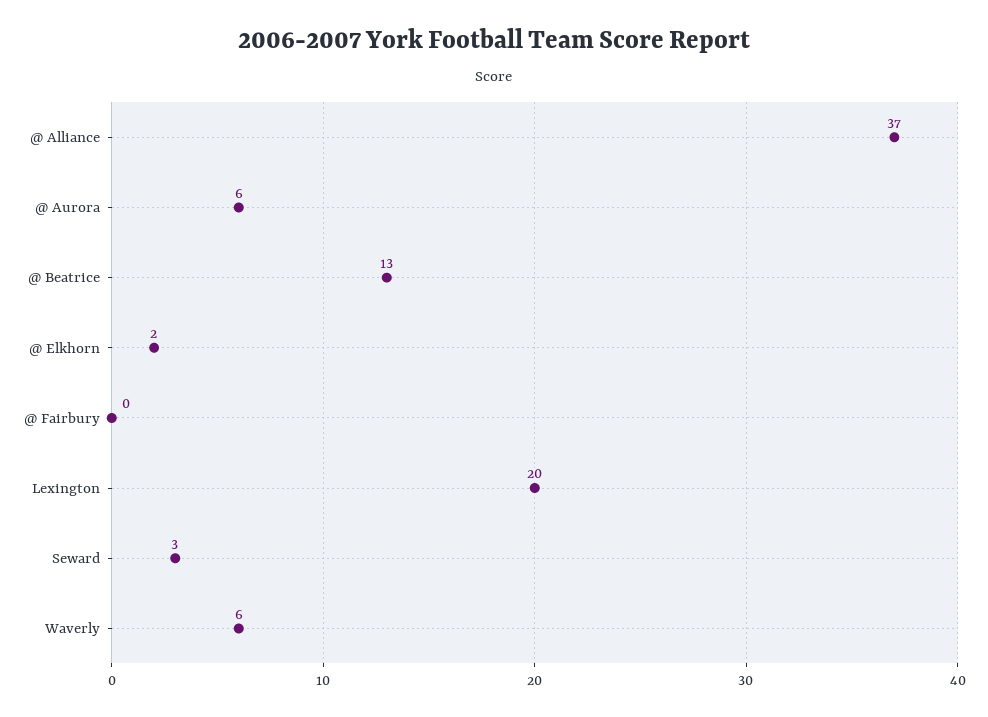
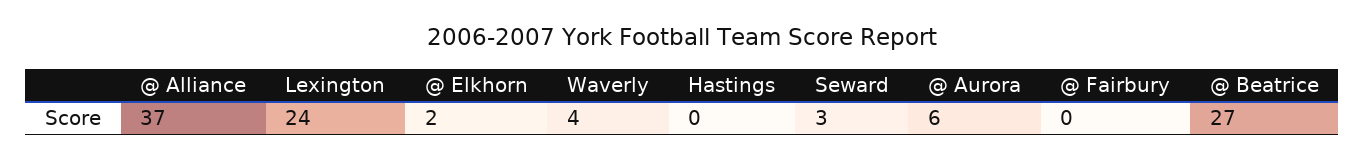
@ Beatrice: 13 -> 27
Lexington: 20 -> 24
Waverly: 6 -> 4
Hastings: none -> 0

